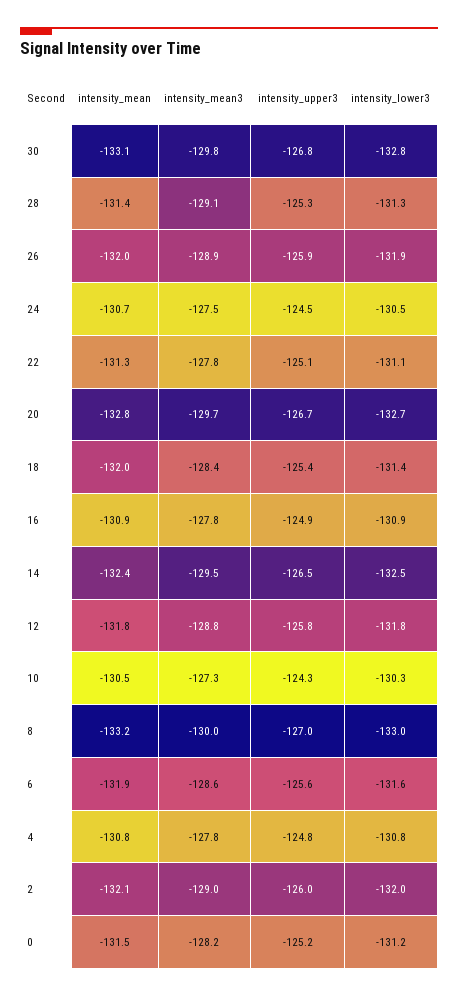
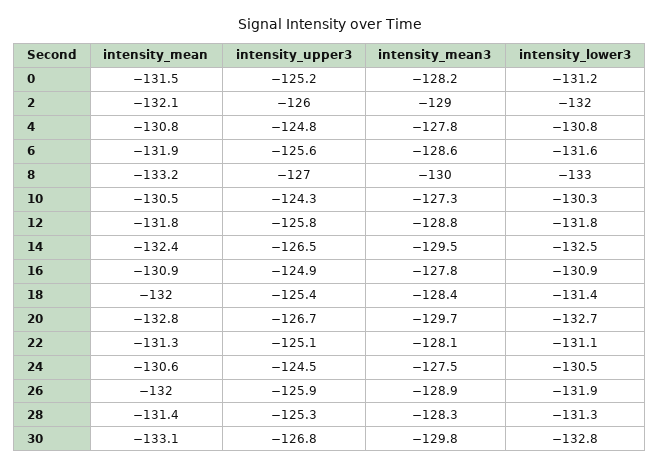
intensity_mean3, 28: -129.1 -> -128.3
intensity_mean, 24: -130.7 -> -130.6
intensity_mean3, 22: -127.8 -> -128.1

